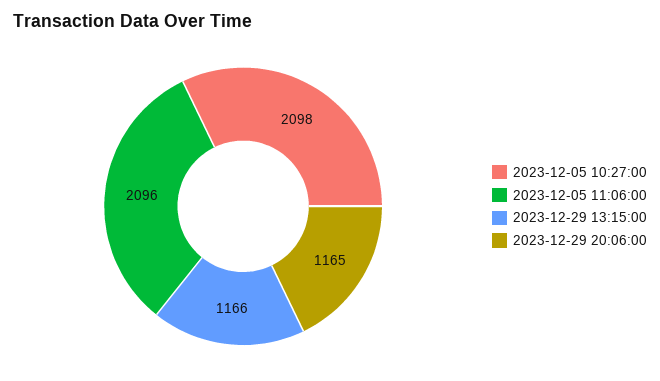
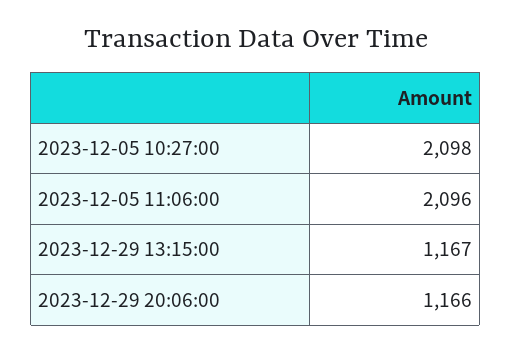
2023-12-29 13:15:00: 1166 -> 1167
2023-12-29 20:06:00: 1165 -> 1166

